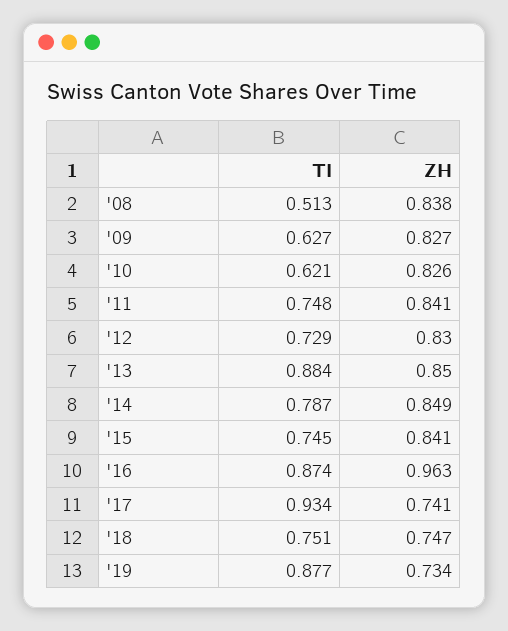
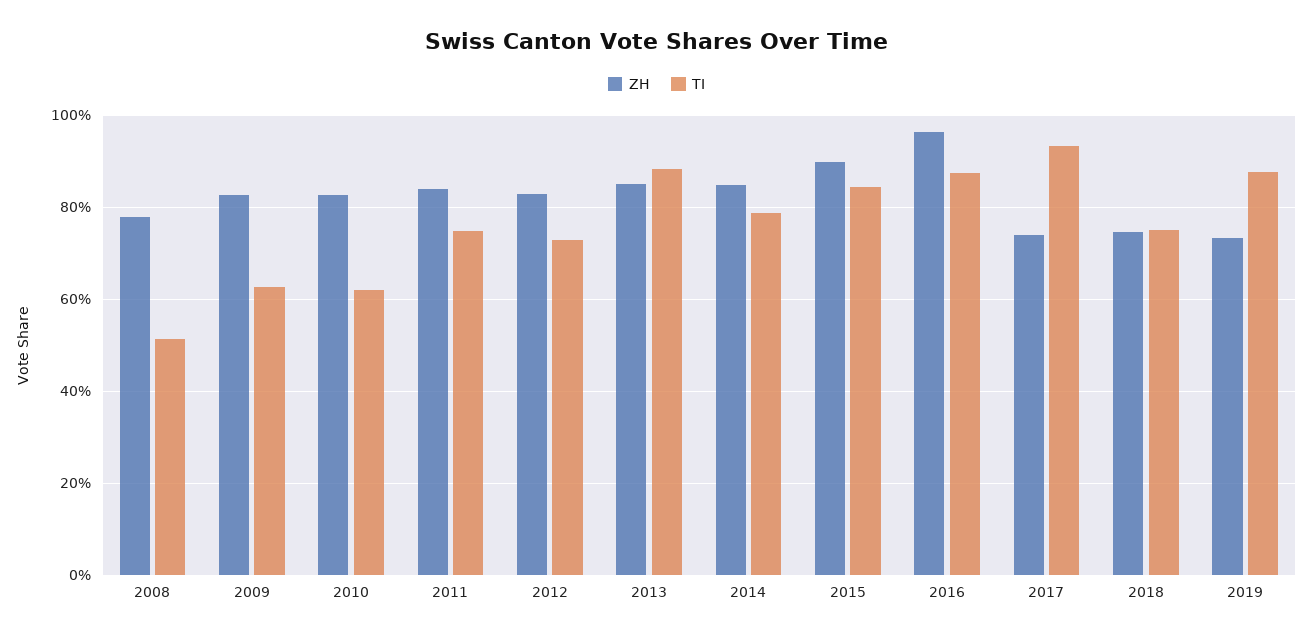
ZH, '08: 0.838 -> 0.78
TI, '15: 0.745 -> 0.84
ZH, '15: 0.841 -> 0.9

